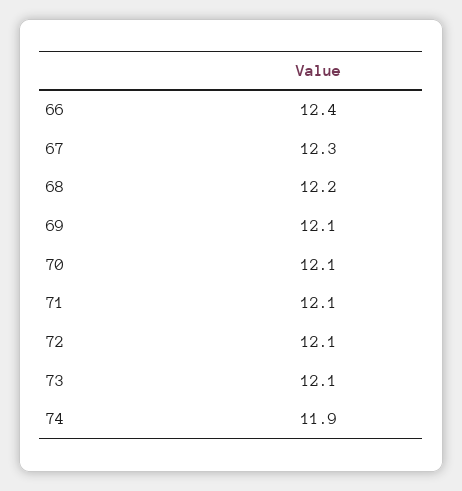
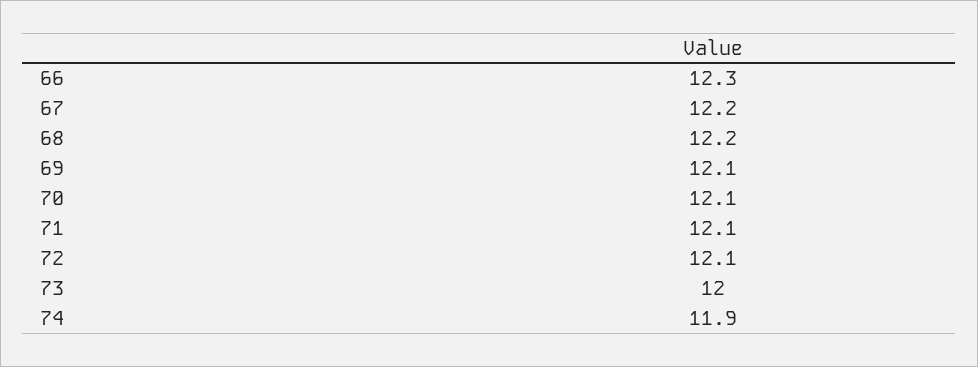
66: 12.4 -> 12.3
67: 12.3 -> 12.2
73: 12.1 -> 12

